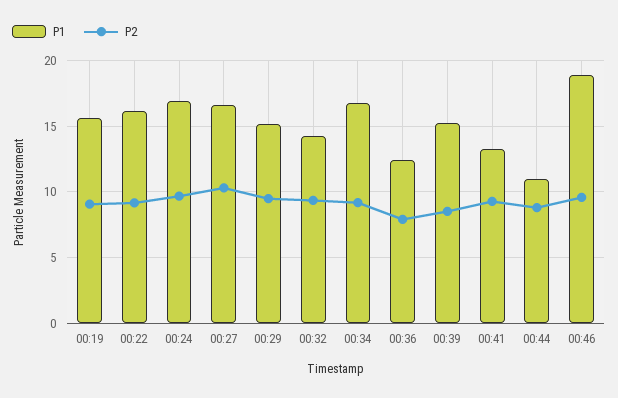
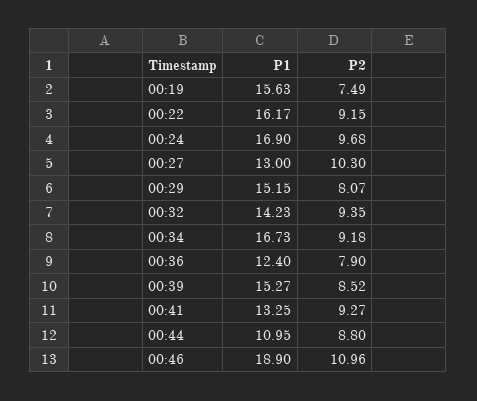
P2, 00:19: 9 -> 7.49
P1, 00:27: 16.5 -> 13
P2, 00:29: 9.5 -> 8.07
P2, 00:46: 9.5 -> 10.96

